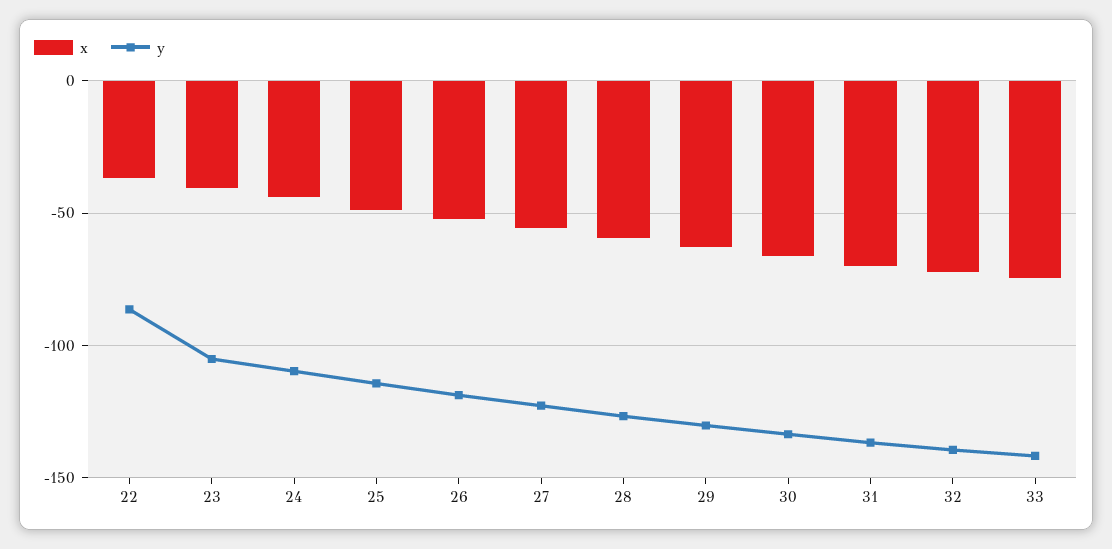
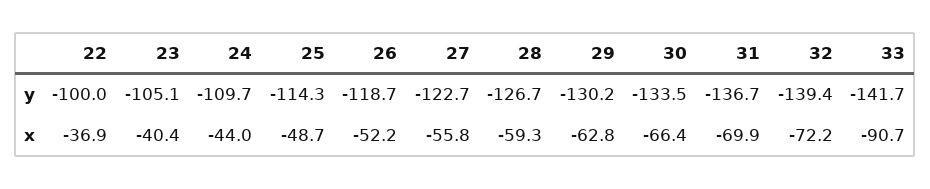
y, 22: -85 -> -100
x, 33: -75 -> -90.7

